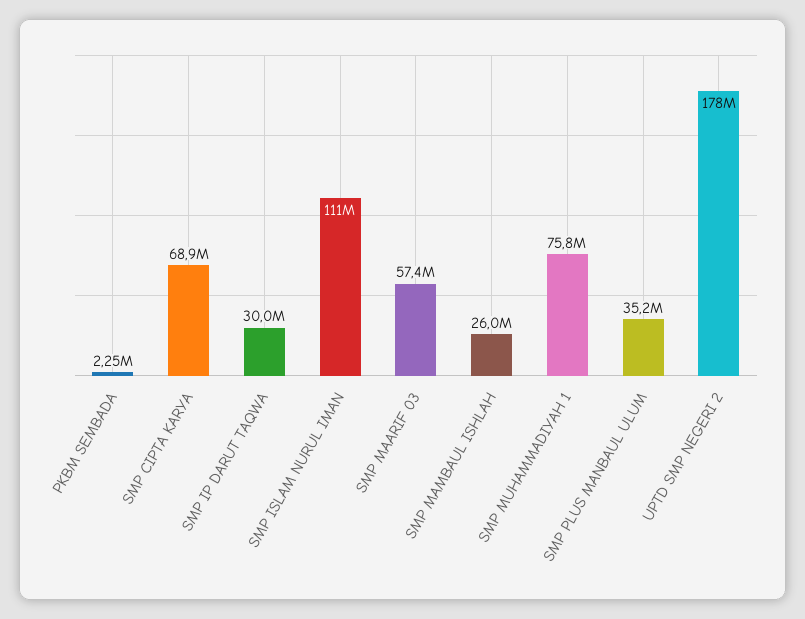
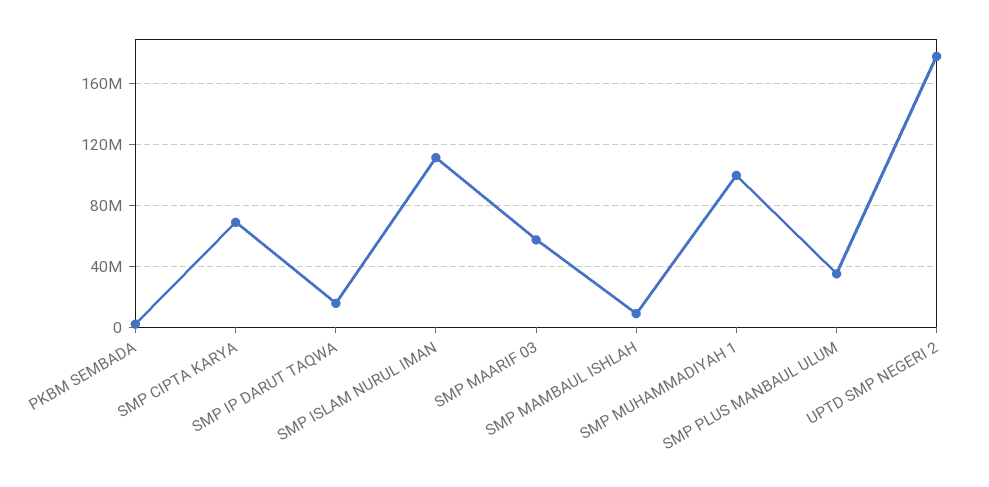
SMP IP DARUT TAQWA: 30000000 -> 15000000
SMP MAMBAUL ISHLAH: 26000000 -> 10000000
SMP MUHAMMADIYAH 1: 75800000 -> 100000000

